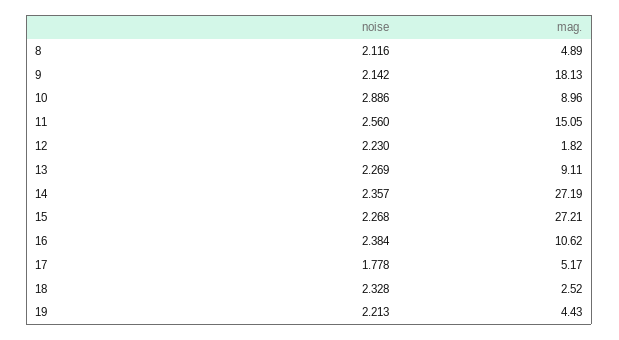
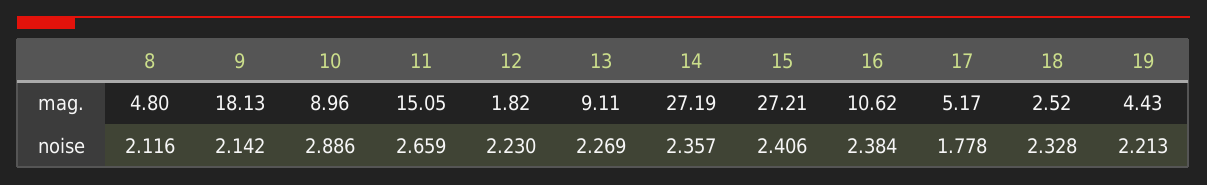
mag., 8: 4.89 -> 4.8
noise, 11: 2.56 -> 2.659
noise, 15: 2.268 -> 2.406

